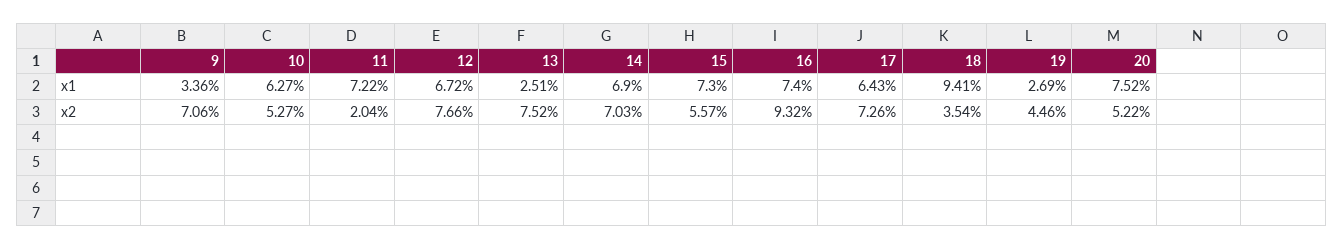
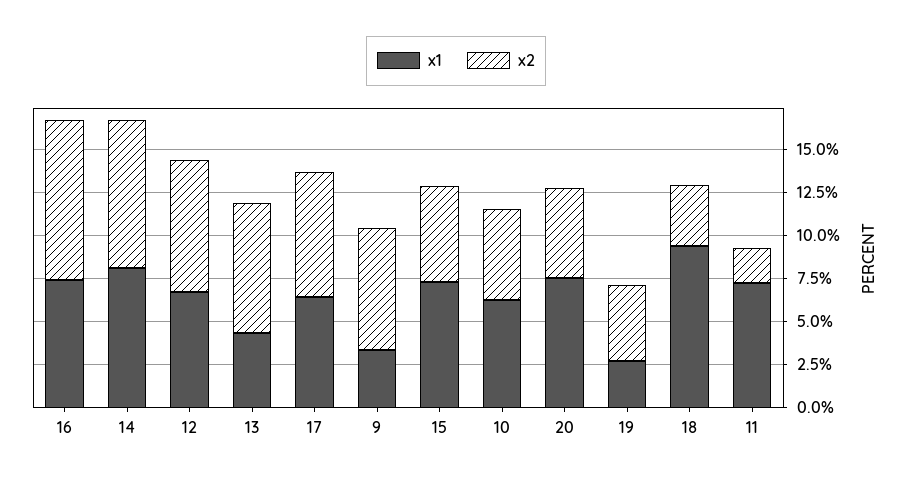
x1, 13: 2.51 -> 4.5
x1, 14: 6.9 -> 8
x2, 14: 7.03 -> 8.5

